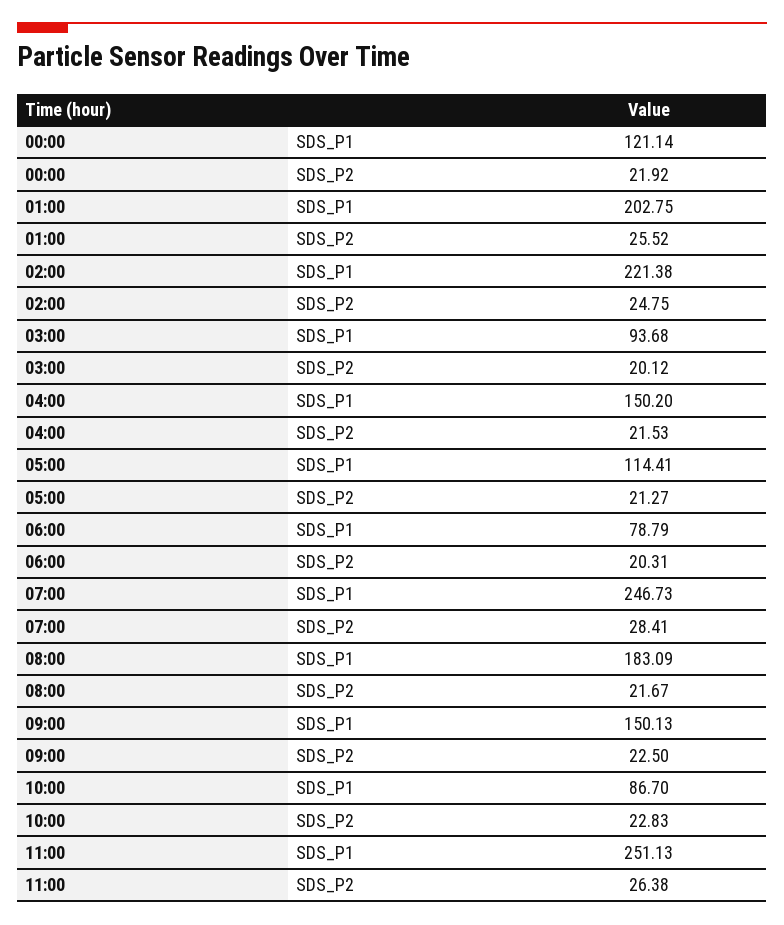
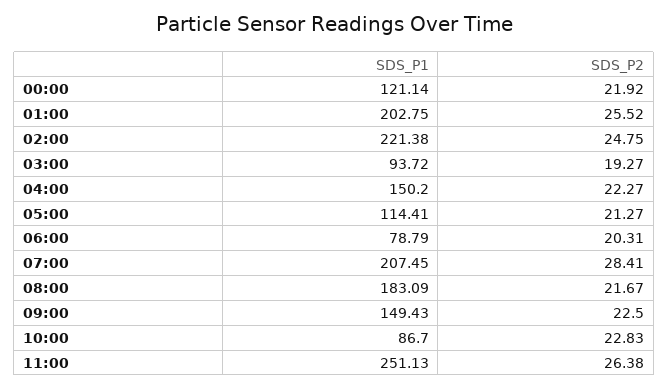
03:00, SDS_P1: 93.68 -> 93.72
03:00, SDS_P2: 20.12 -> 19.27
04:00, SDS_P2: 21.53 -> 22.27
07:00, SDS_P1: 246.73 -> 207.45
09:00, SDS_P1: 150.13 -> 149.43

